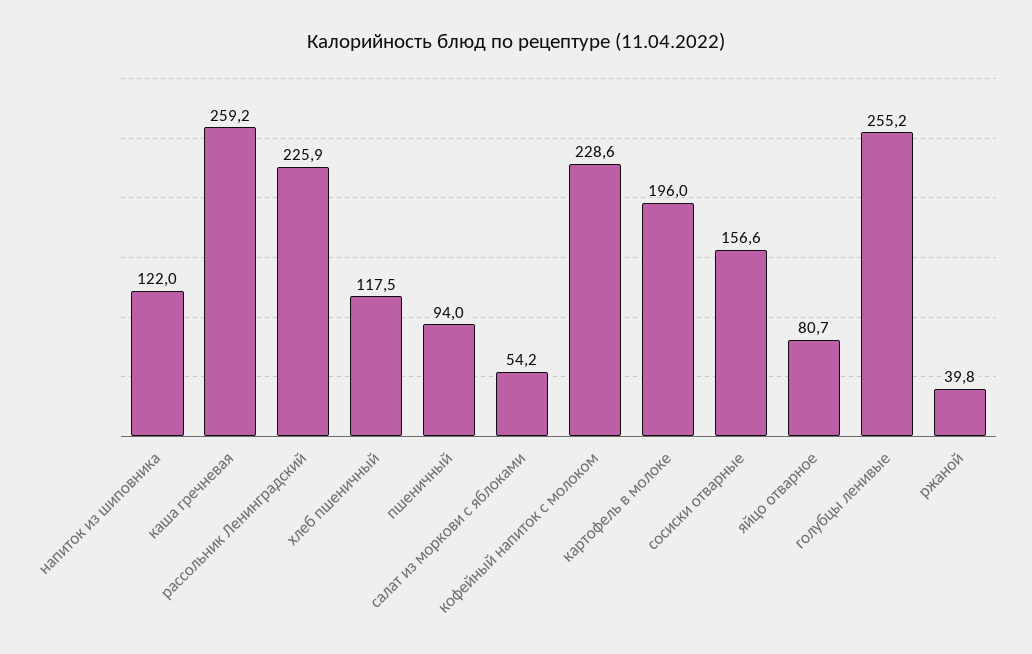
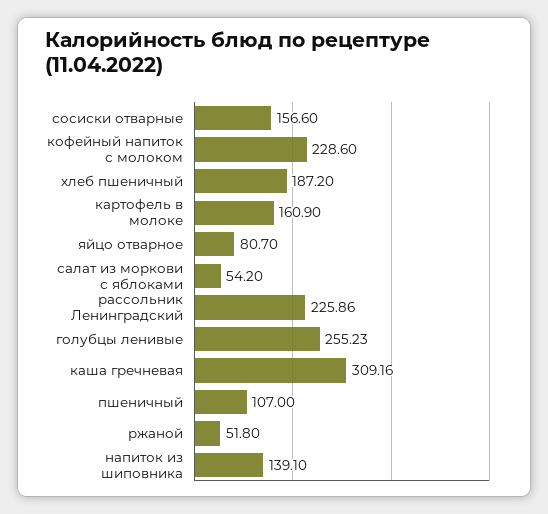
напиток из шиповника: 122 -> 139.1
каша гречневая: 259.2 -> 309.16
хлеб пшеничный: 117.5 -> 187.2
пшеничный: 94 -> 107
картофель в молоке: 196 -> 160.9
ржаной: 39.8 -> 51.8

